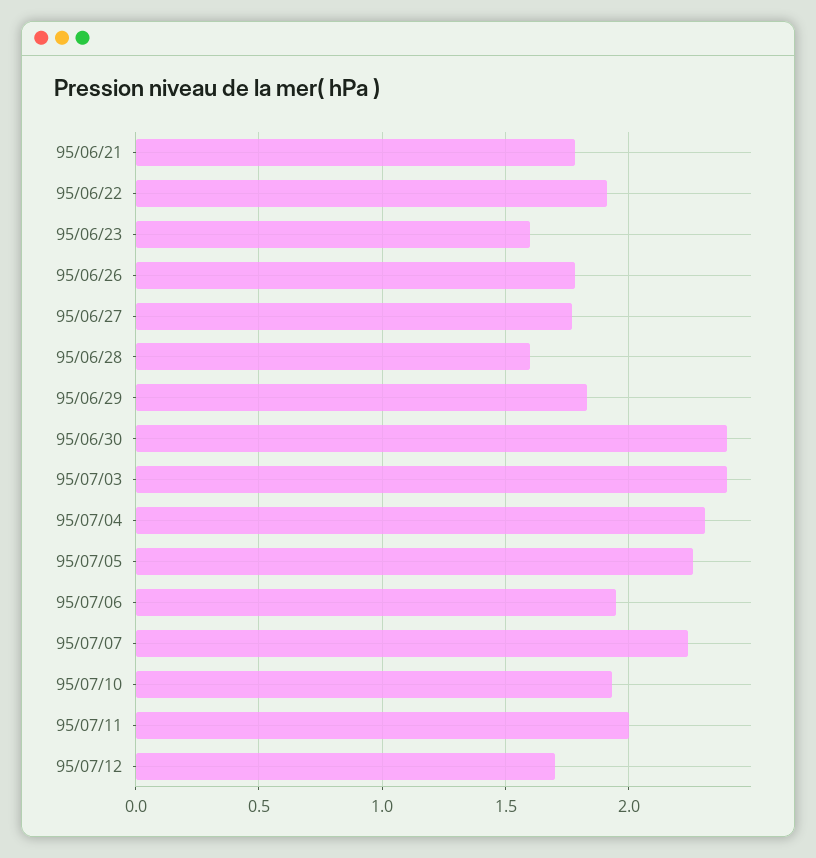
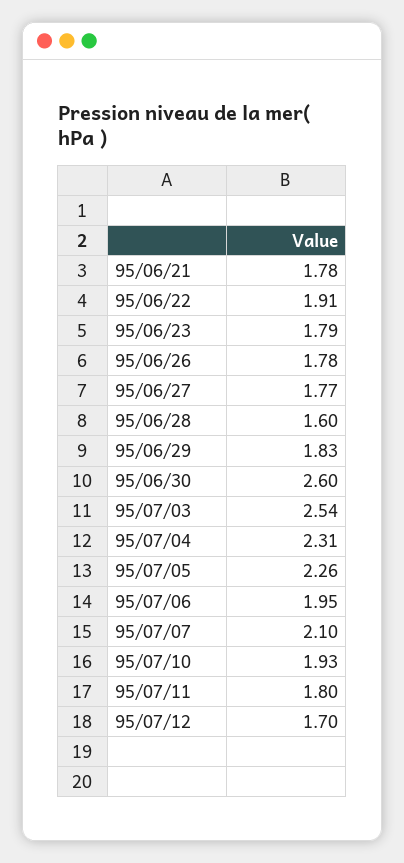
95/06/23: 1.6 -> 1.79
95/06/30: 2.4 -> 2.6
95/07/03: 2.4 -> 2.54
95/07/07: 2.25 -> 2.1
95/07/11: 2 -> 1.8

